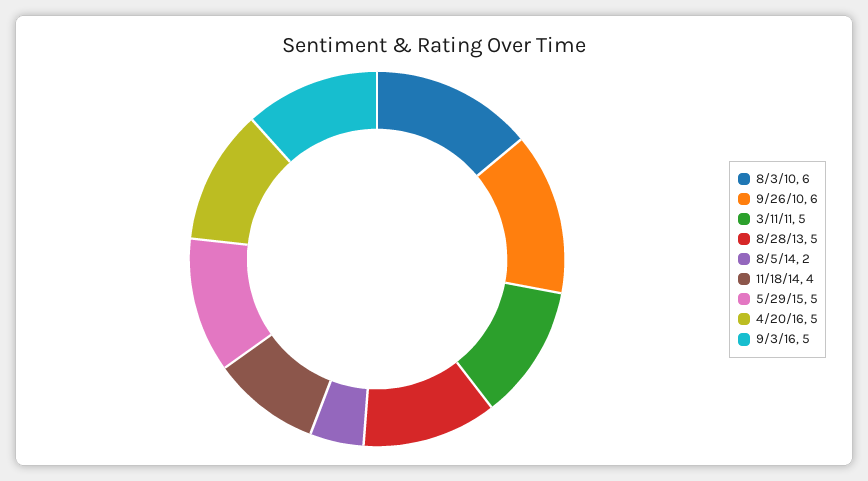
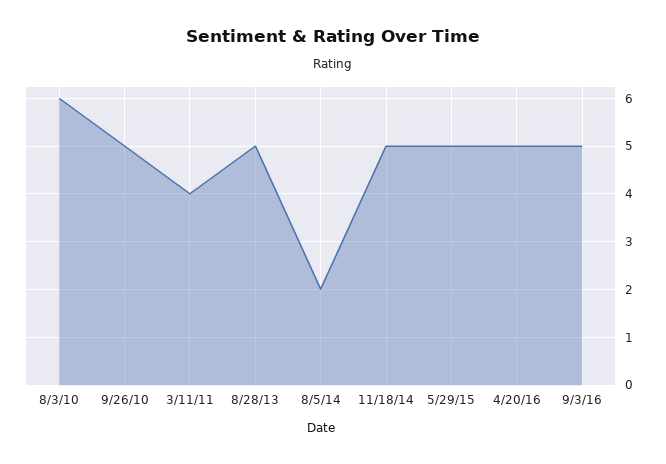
9/26/10: 6 -> 5
3/11/11: 5 -> 4
11/18/14: 4 -> 5

